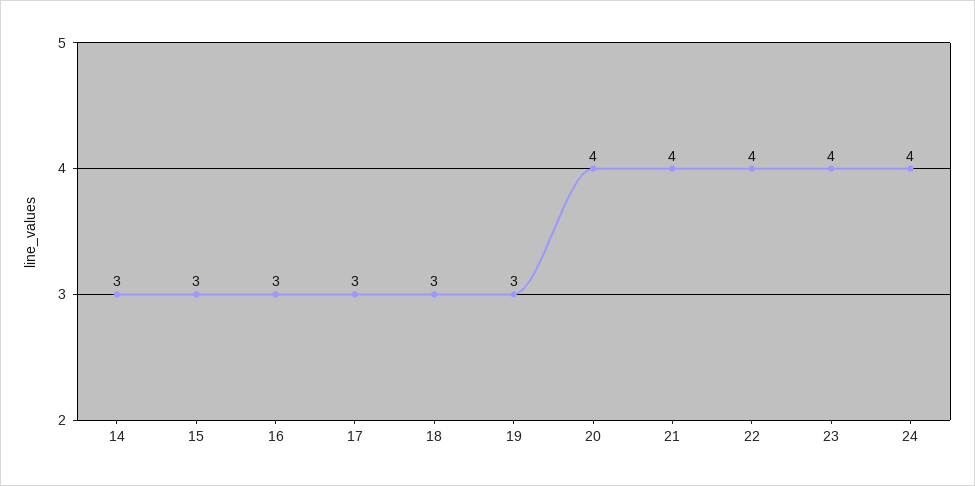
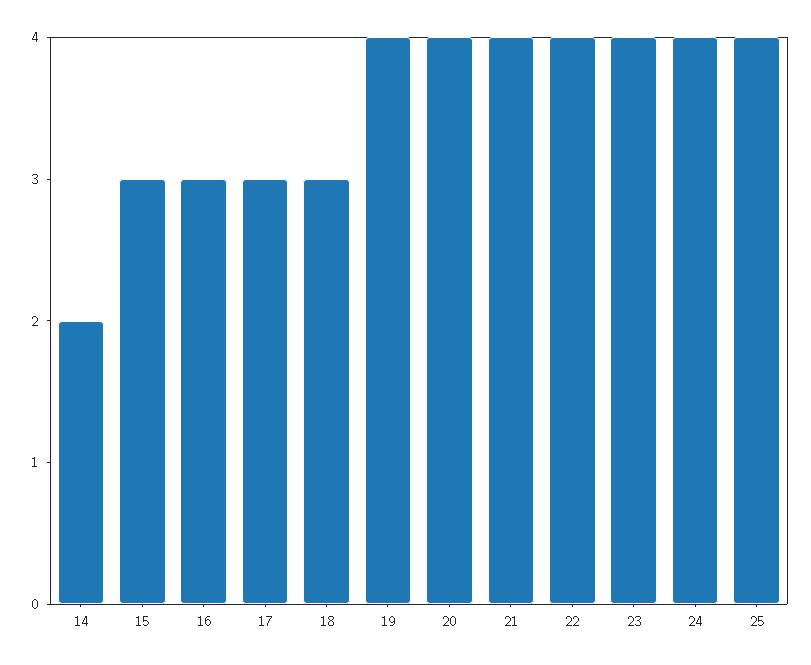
14: 3 -> 2
19: 3 -> 4
25: none -> 4

